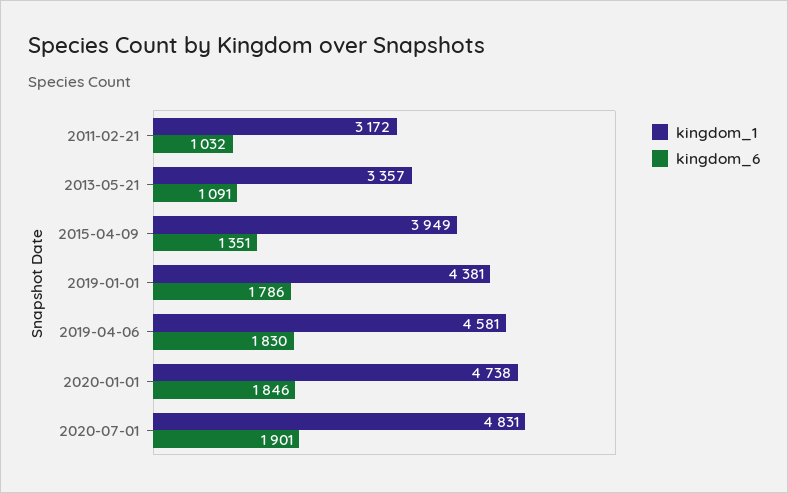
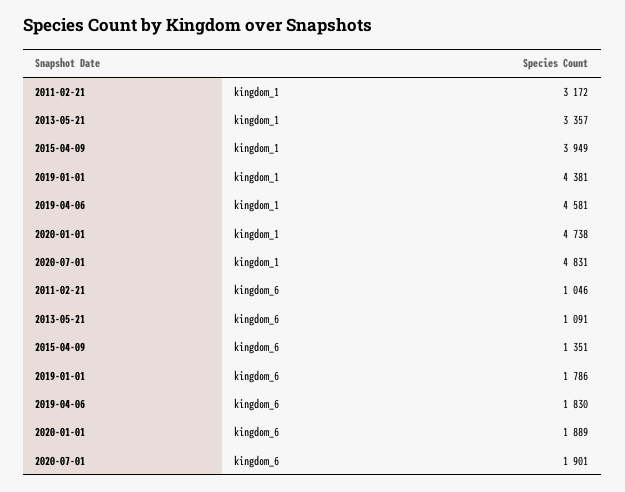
kingdom_6, 2011-02-21: 1032 -> 1046
kingdom_6, 2020-01-01: 1846 -> 1889

